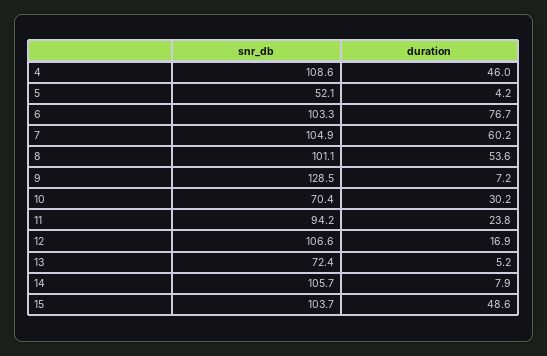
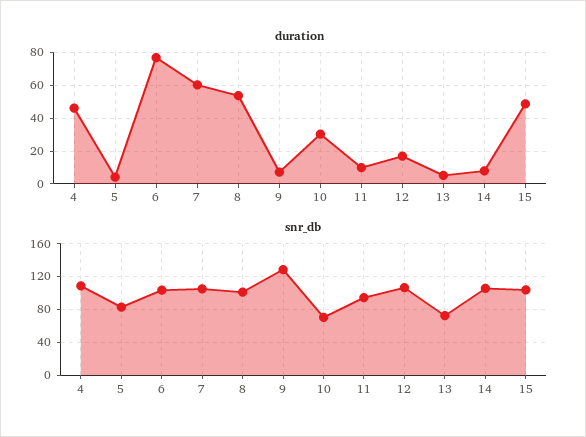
snr_db, 5: 52.1 -> 80
duration, 11: 23.8 -> 10

